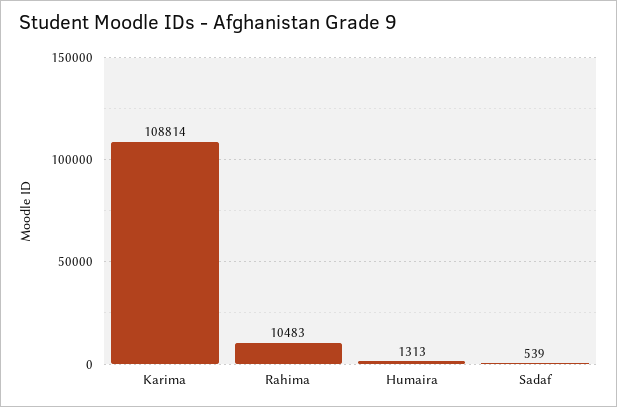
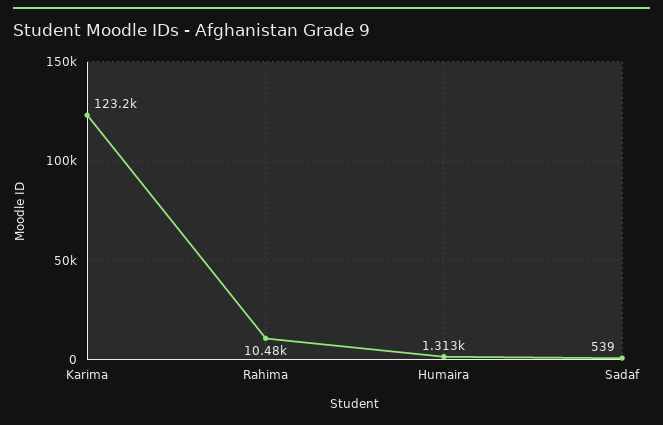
Karima: 108814 -> 123200

